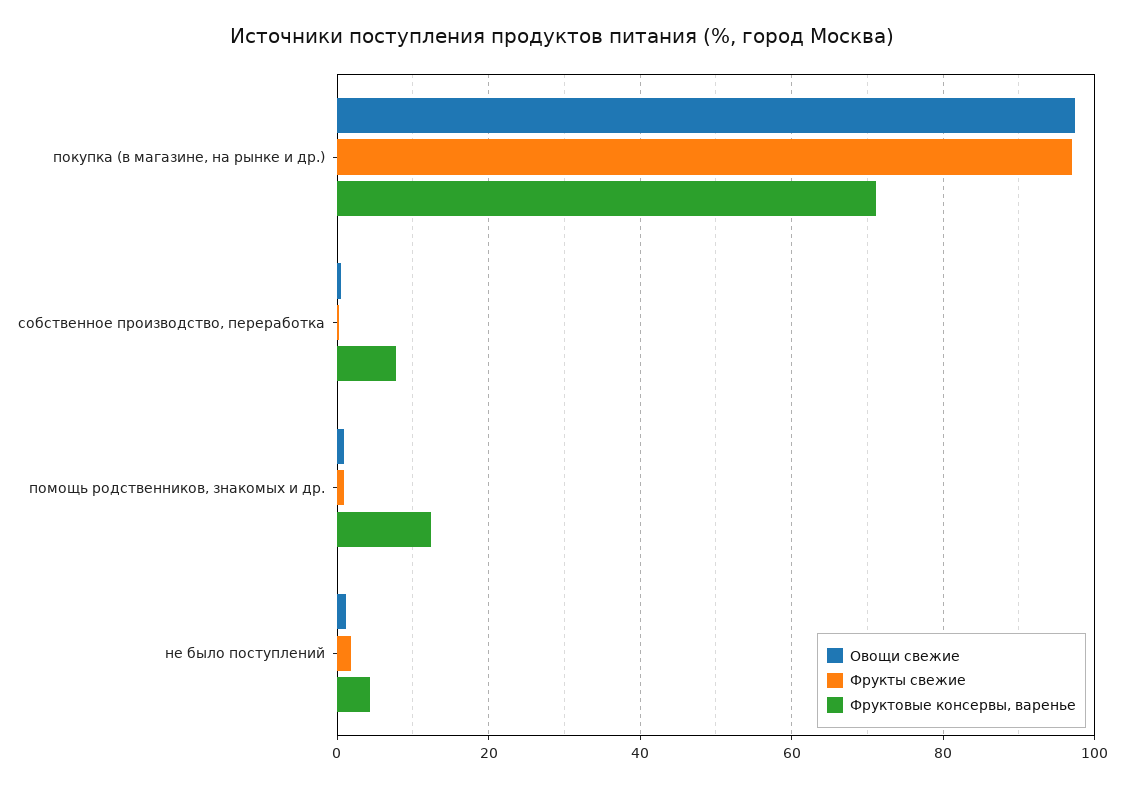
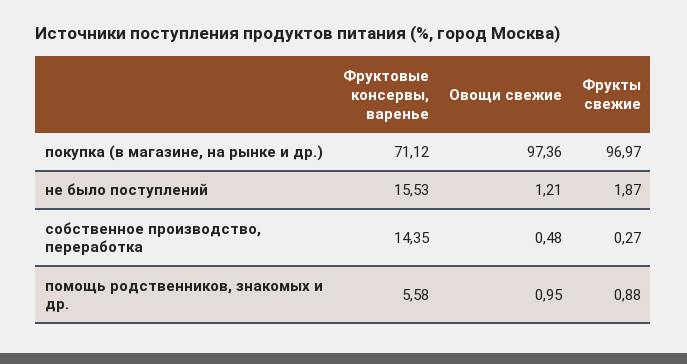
Фруктовые консервы, варенье, собственное производство, переработка: 8 -> 14.35
Фруктовые консервы, варенье, помощь родственников, знакомых и др.: 12 -> 5.58
Фруктовые консервы, варенье, не было поступлений: 4 -> 15.53

